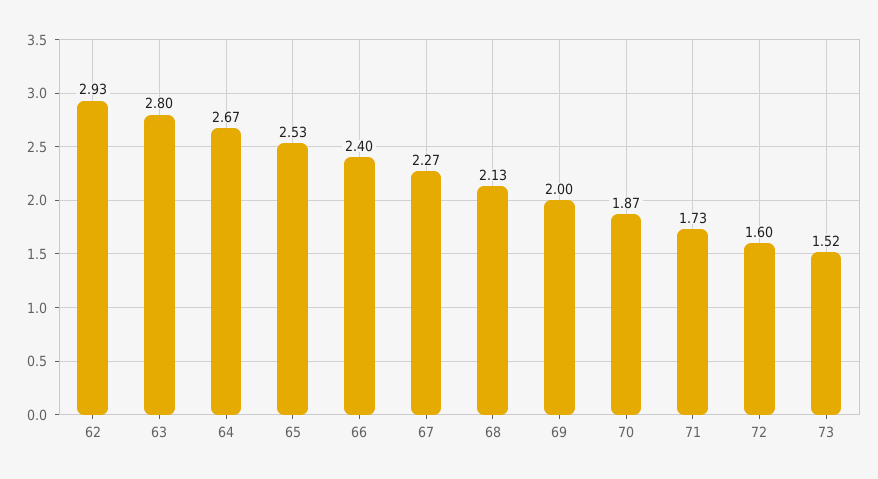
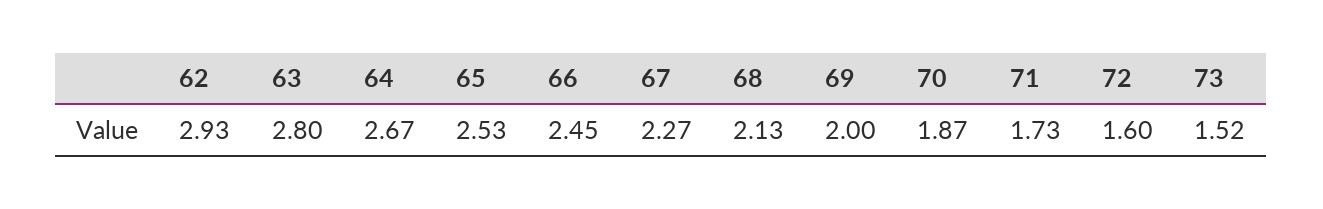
66: 2.4 -> 2.45

